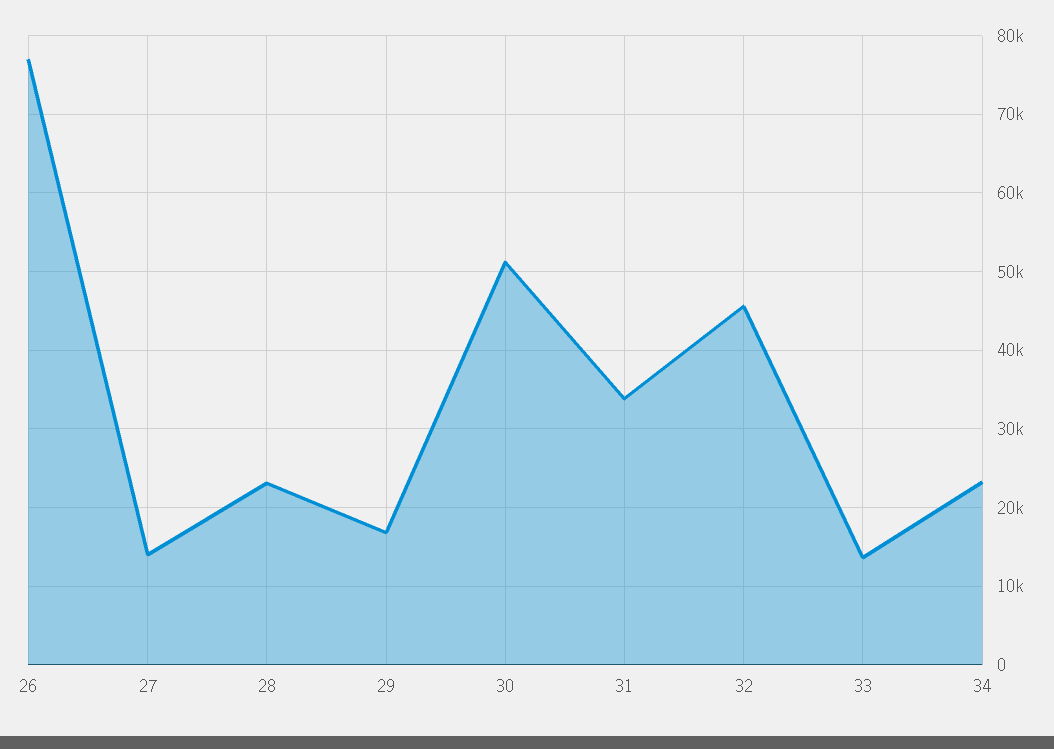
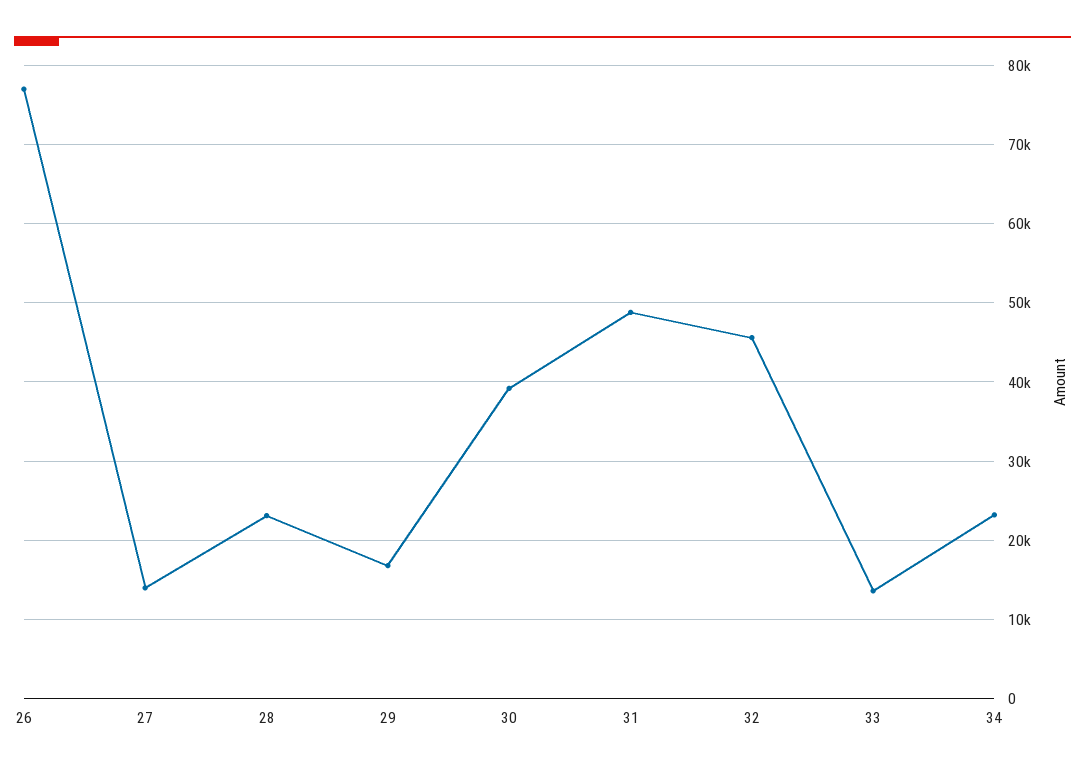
30: 51000 -> 39000
31: 34000 -> 49000

